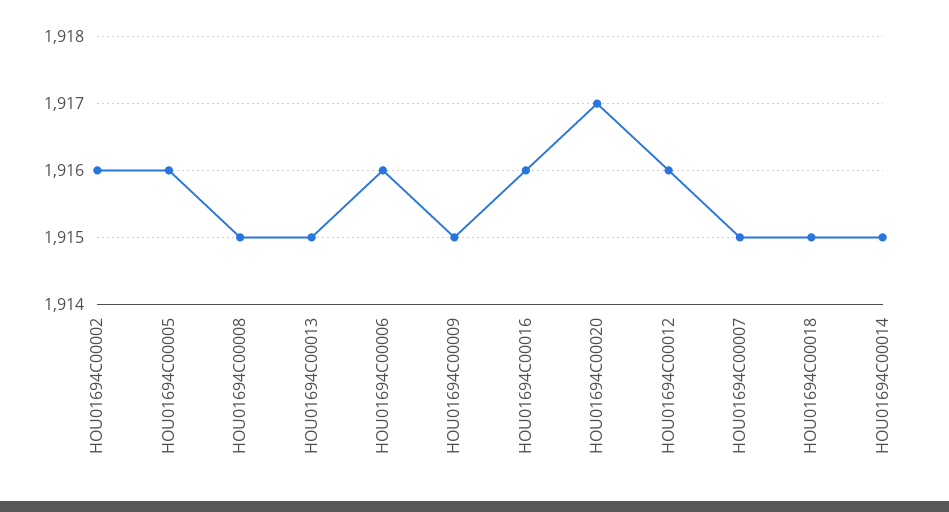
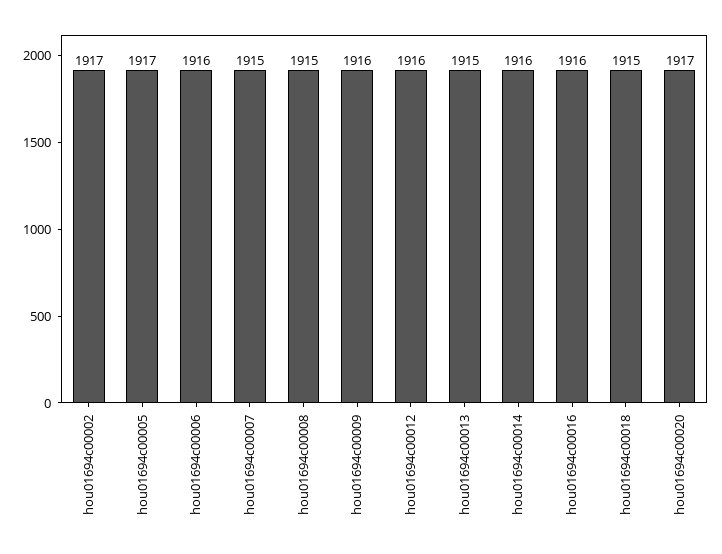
HOU01694C00002: 1916 -> 1917
HOU01694C00005: 1916 -> 1917
HOU01694C00009: 1915 -> 1916
HOU01694C00014: 1915 -> 1916

